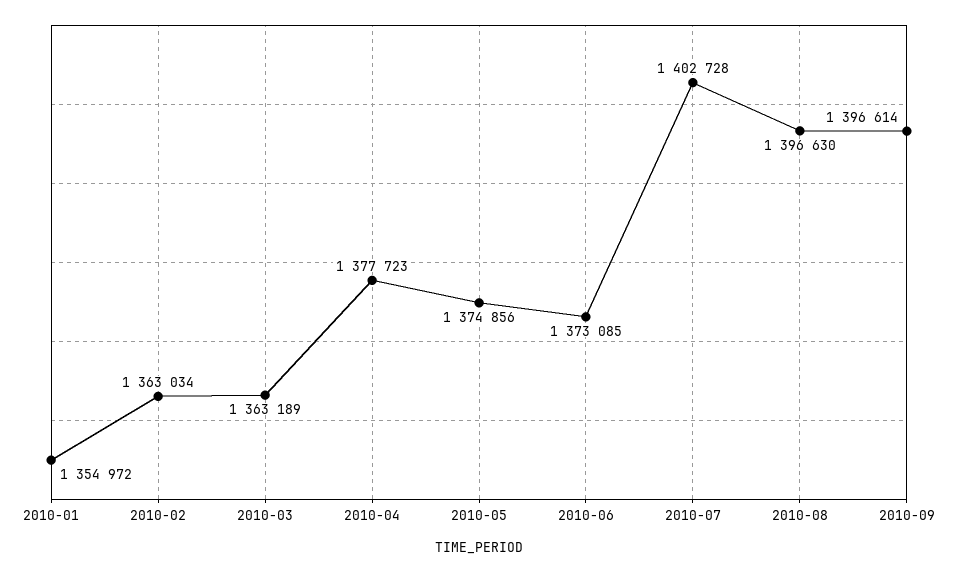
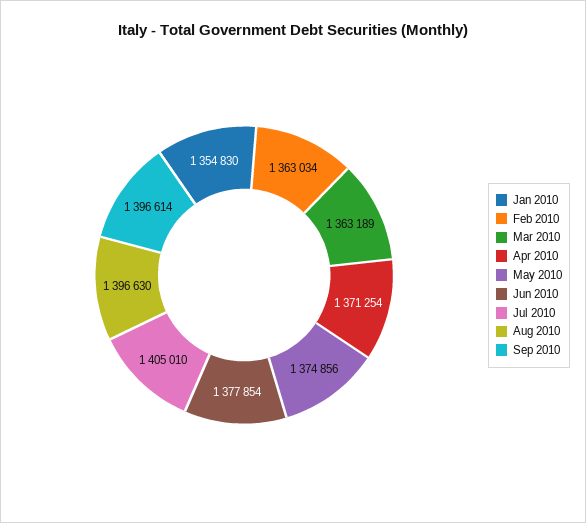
2010-01: 1354972 -> 1354830
2010-04: 1377723 -> 1371254
2010-06: 1373085 -> 1377854
2010-07: 1402728 -> 1405010

